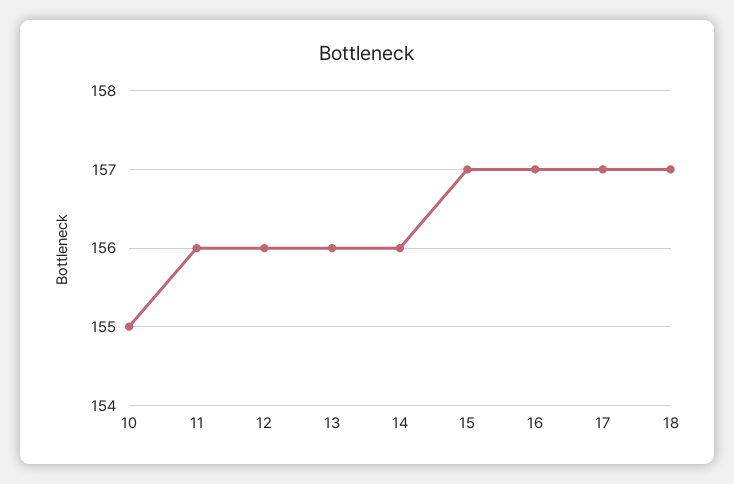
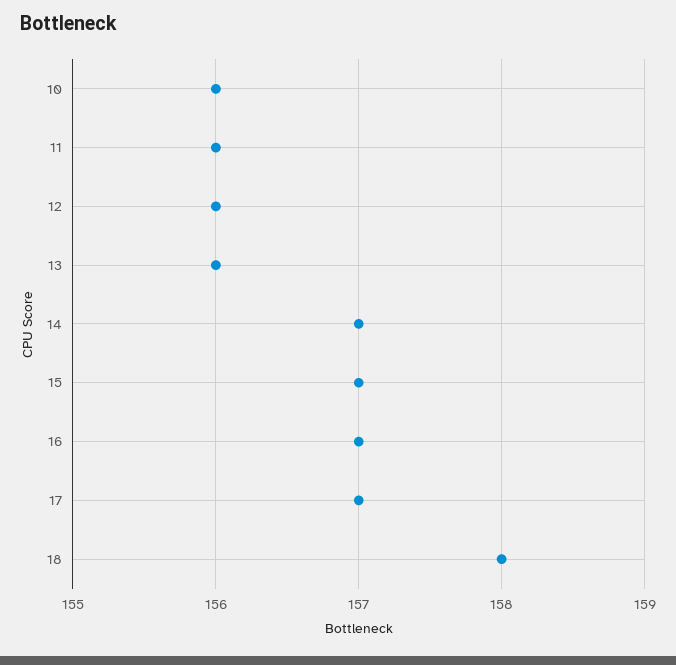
10: 155 -> 156
14: 156 -> 157
18: 157 -> 158

